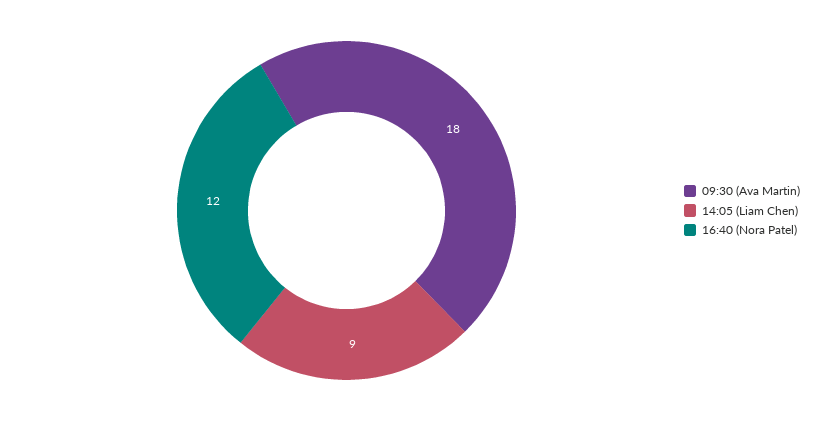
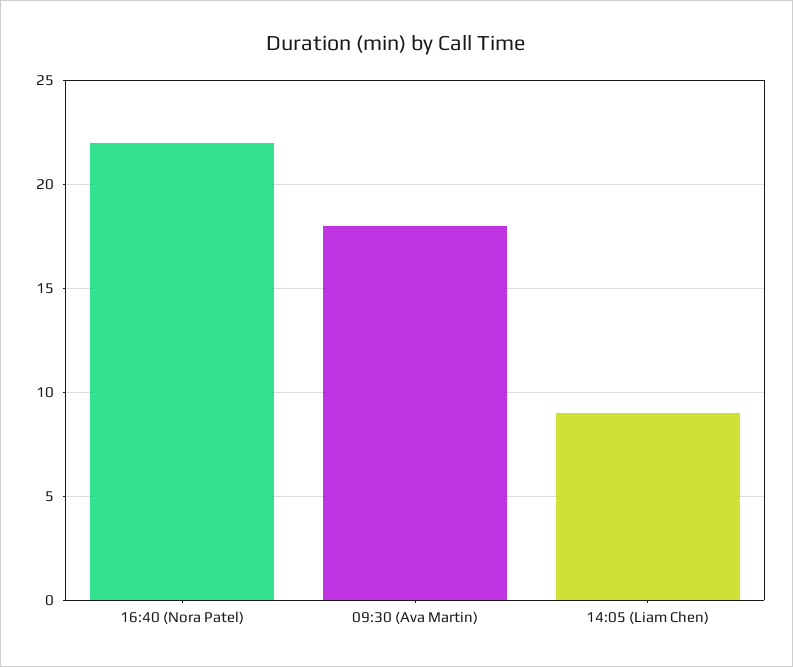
16:40 (Nora Patel): 12 -> 22

